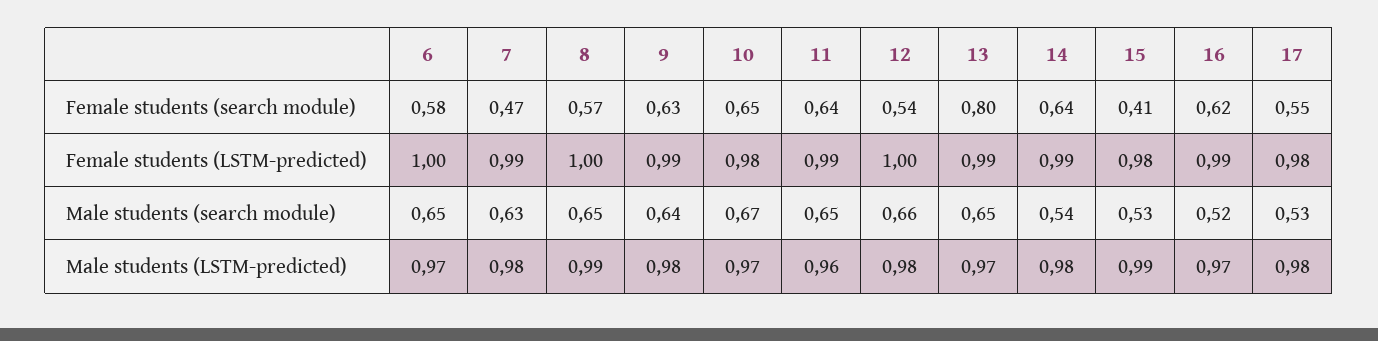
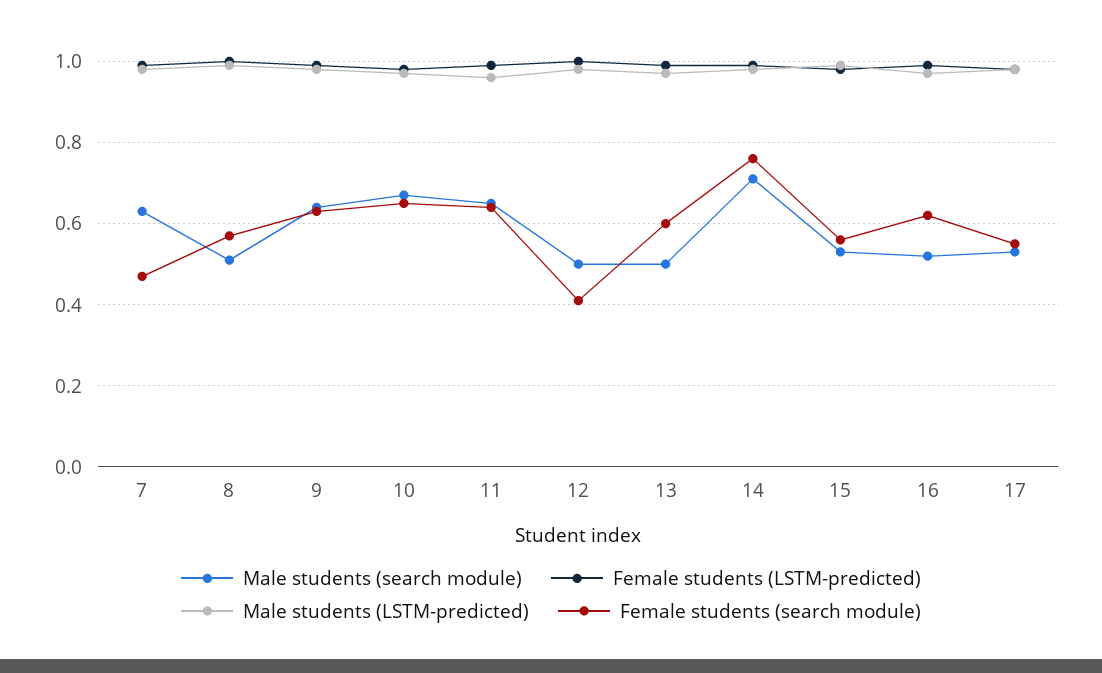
Female students (search module), 6: 0.58 -> none
Female students (search module), 12: 0.54 -> 0.4
Female students (search module), 13: 0.8 -> 0.6
Female students (search module), 14: 0.64 -> 0.75
Female students (search module), 15: 0.41 -> 0.55
Female students (LSTM-predicted), 6: 1 -> none
Male students (search module), 6: 0.65 -> none
Male students (search module), 8: 0.65 -> 0.5
Male students (search module), 12: 0.66 -> 0.5
Male students (search module), 13: 0.65 -> 0.5
Male students (search module), 14: 0.54 -> 0.7
Male students (LSTM-predicted), 6: 0.97 -> none

